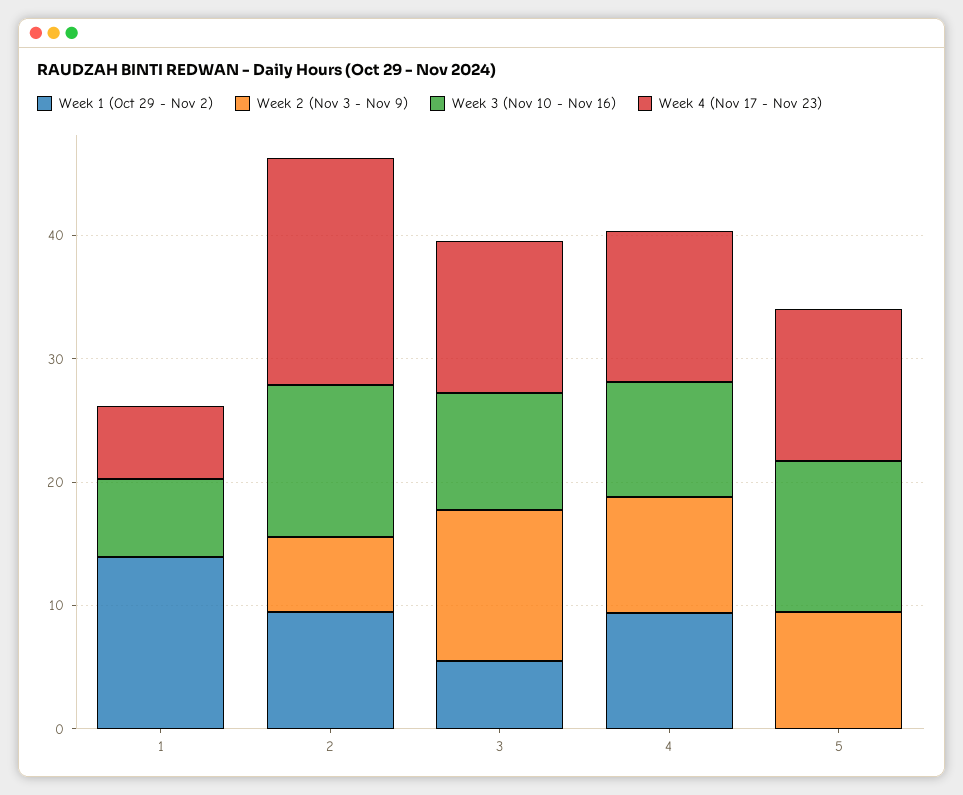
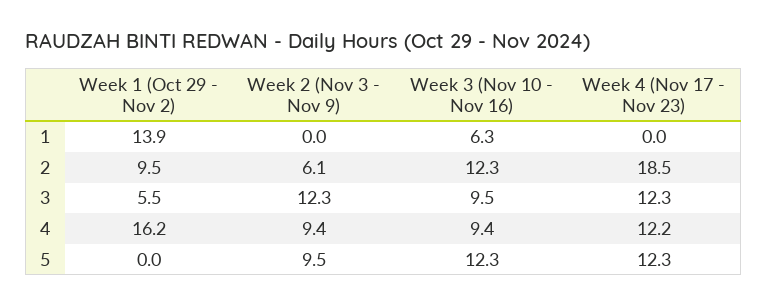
Week 4 (Nov 17 - Nov 23), 1: 6 -> 0
Week 1 (Oct 29 - Nov 2), 4: 10 -> 16.2

